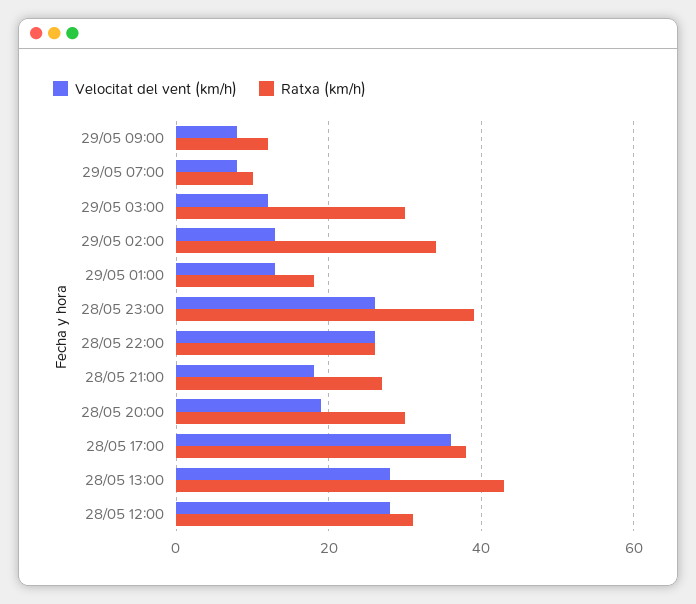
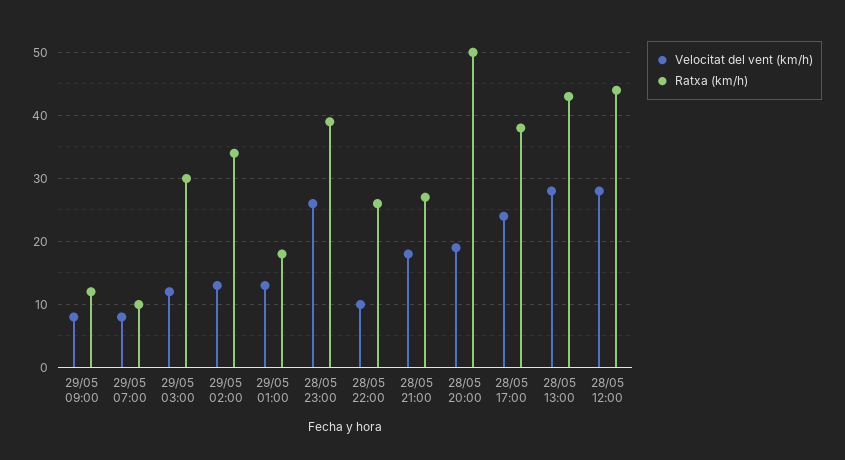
Velocitat del vent (km/h), 28/05 22:00: 25 -> 10
Ratxa (km/h), 28/05 20:00: 30 -> 50
Velocitat del vent (km/h), 28/05 17:00: 35 -> 24
Ratxa (km/h), 28/05 12:00: 30 -> 44

